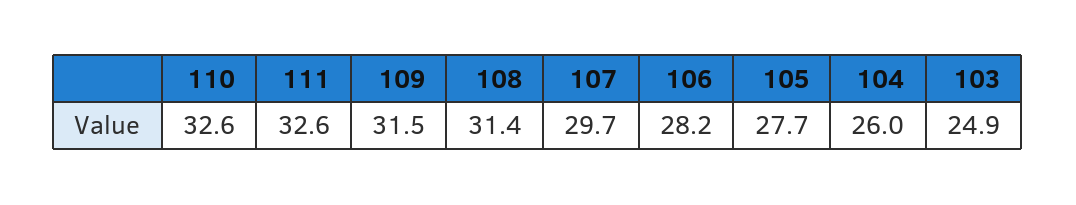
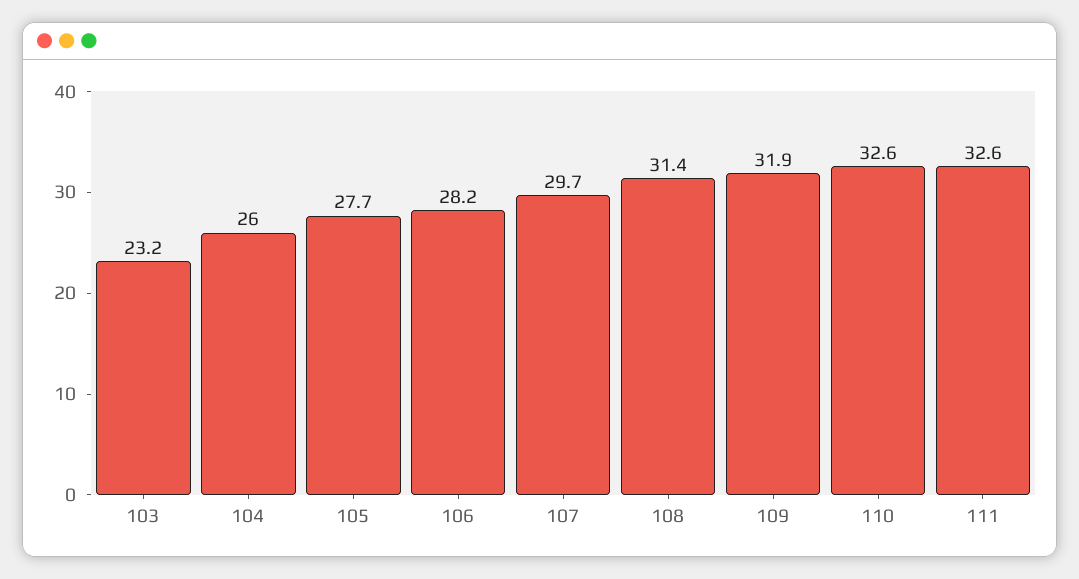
109: 31.5 -> 31.9
103: 24.9 -> 23.2

